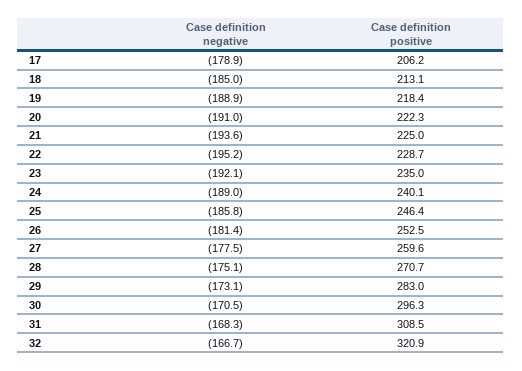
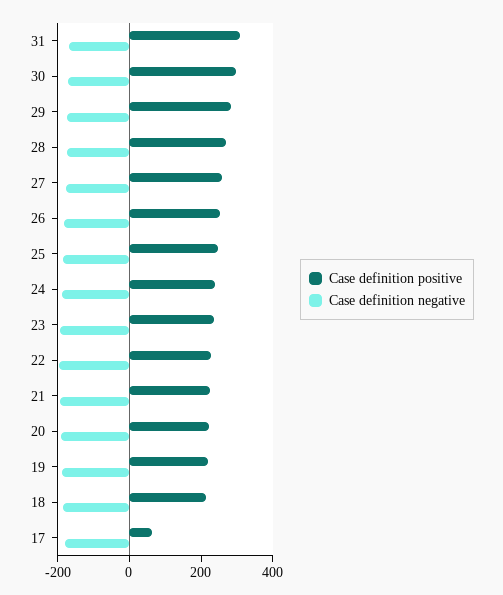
Case definition positive, 17: 206.2 -> 50
Case definition negative, 32: -166.7 -> none
Case definition positive, 32: 320.9 -> none

